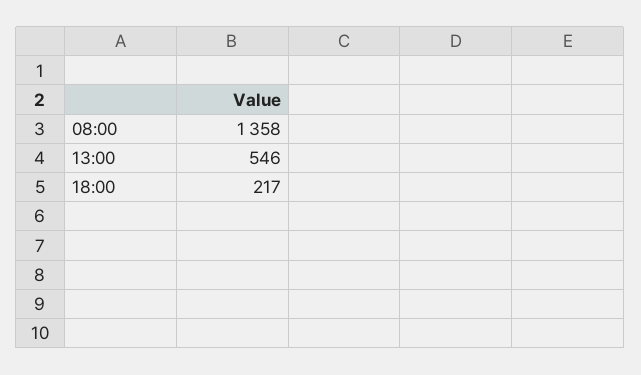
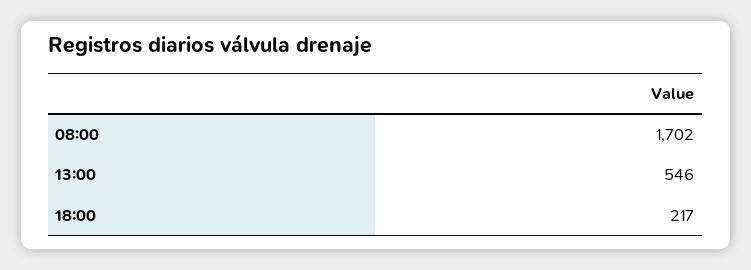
08:00: 1358 -> 1702

